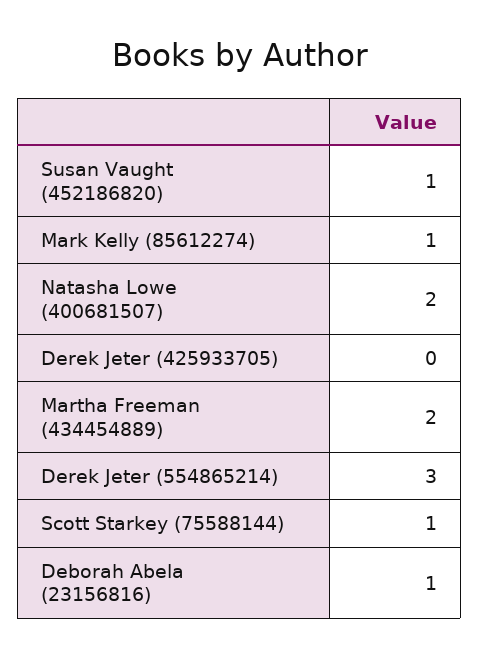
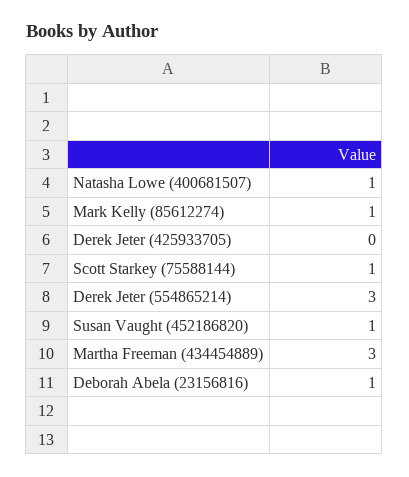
Natasha Lowe (400681507): 2 -> 1
Martha Freeman (434454889): 2 -> 3

